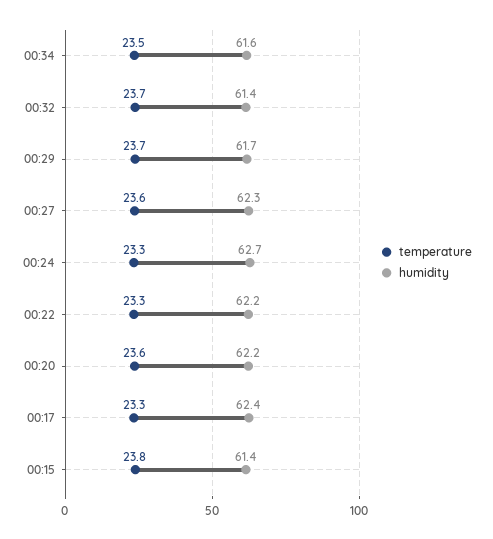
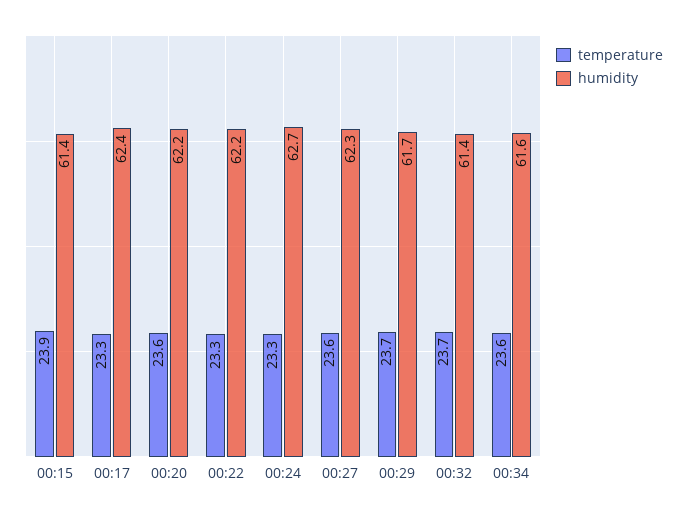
temperature, 00:34: 23.5 -> 23.6
temperature, 00:15: 23.8 -> 23.9

